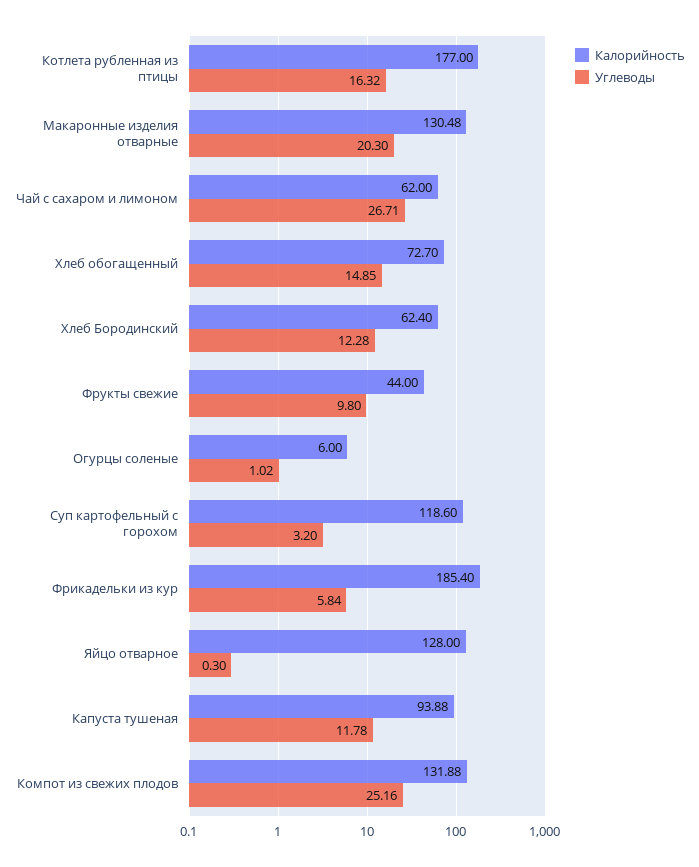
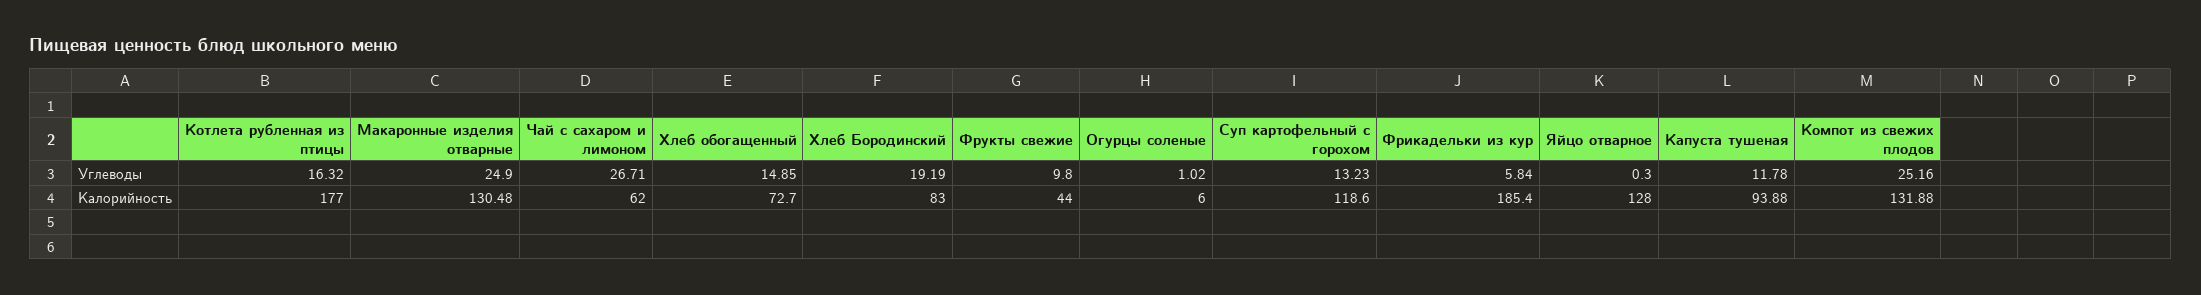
Углеводы, Макаронные изделия отварные: 20.3 -> 24.9
Калорийность, Хлеб Бородинский: 62.4 -> 83
Углеводы, Хлеб Бородинский: 12.28 -> 19.19
Углеводы, Суп картофельный с горохом: 3.2 -> 13.23

